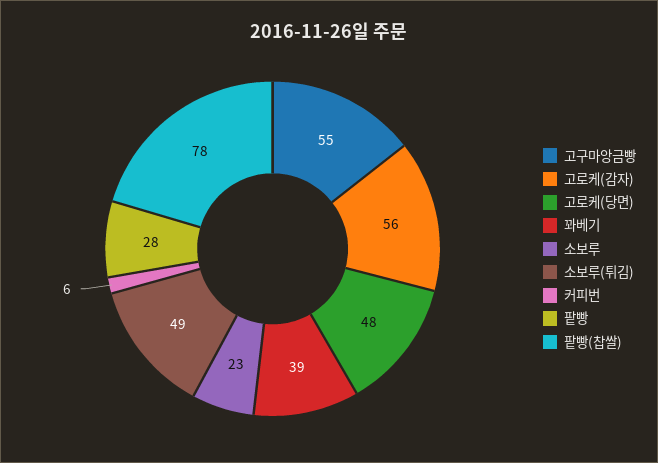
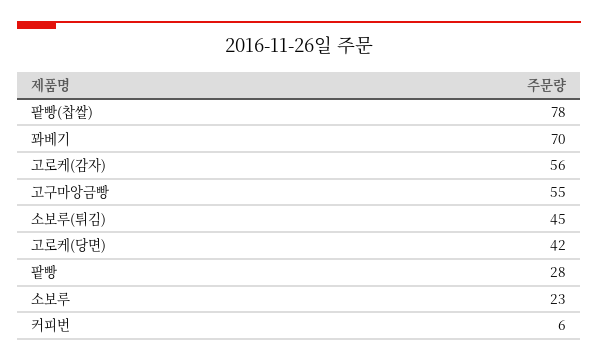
고로케(당면): 48 -> 42
꽈베기: 39 -> 70
소보루(튀김): 49 -> 45

